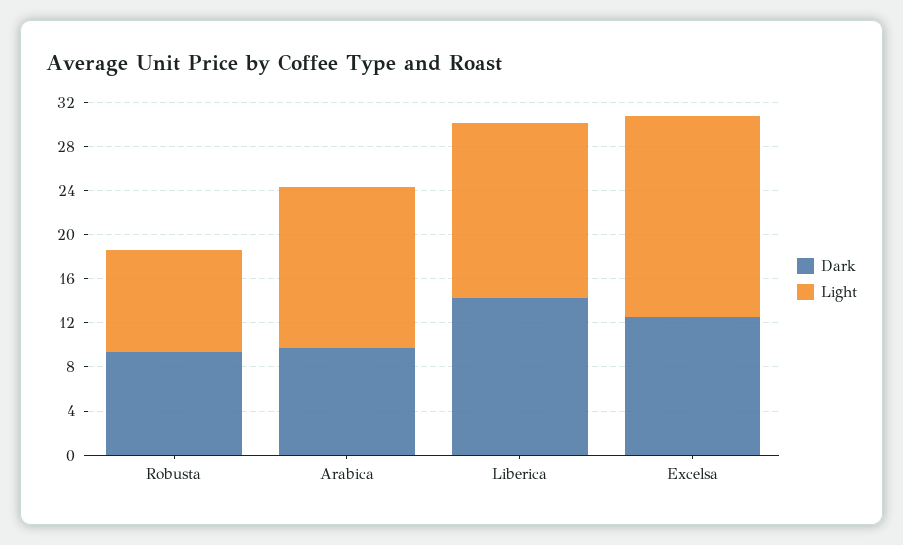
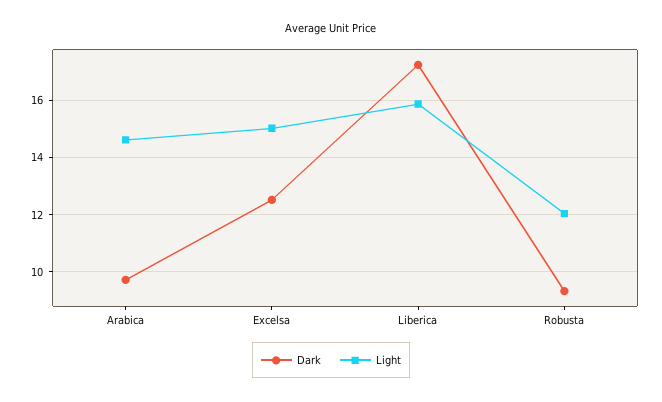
Light, Robusta: 9 -> 12
Dark, Liberica: 14 -> 17.25
Light, Excelsa: 18 -> 15

